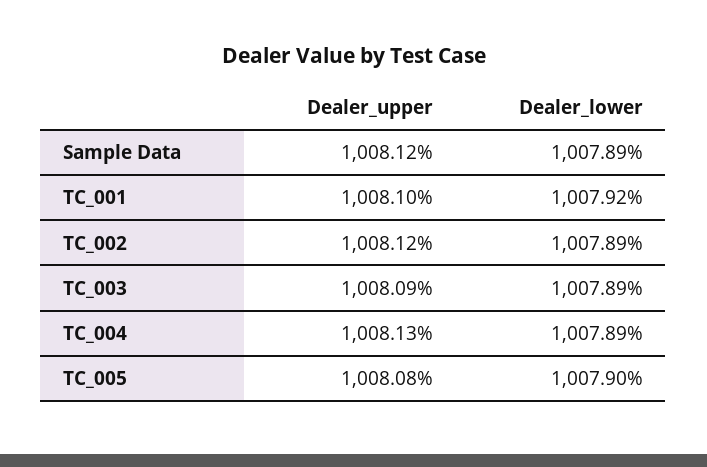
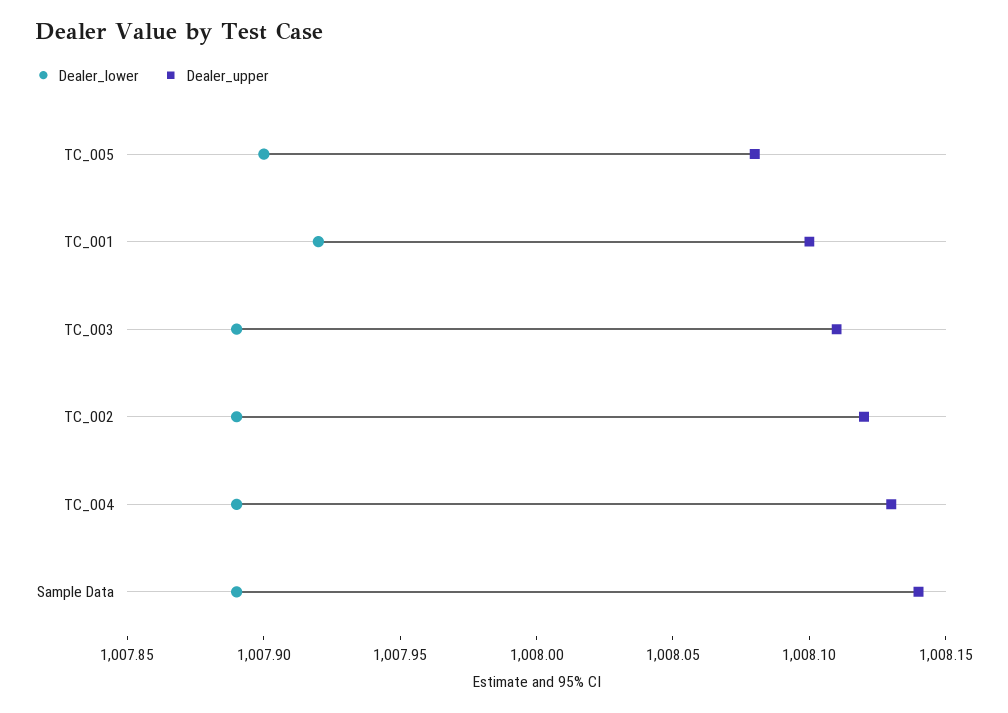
Dealer_upper, Sample Data: 1008.12 -> 1008.14
Dealer_upper, TC_003: 1008.09 -> 1008.11

